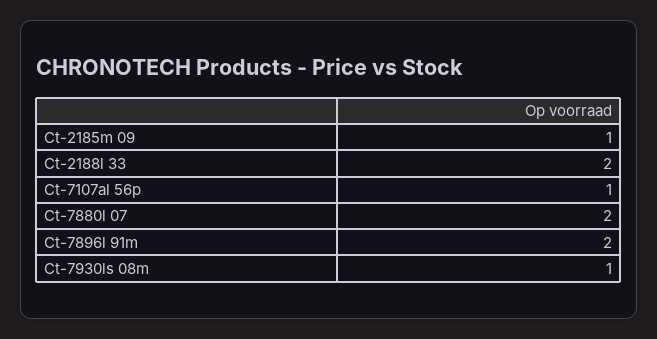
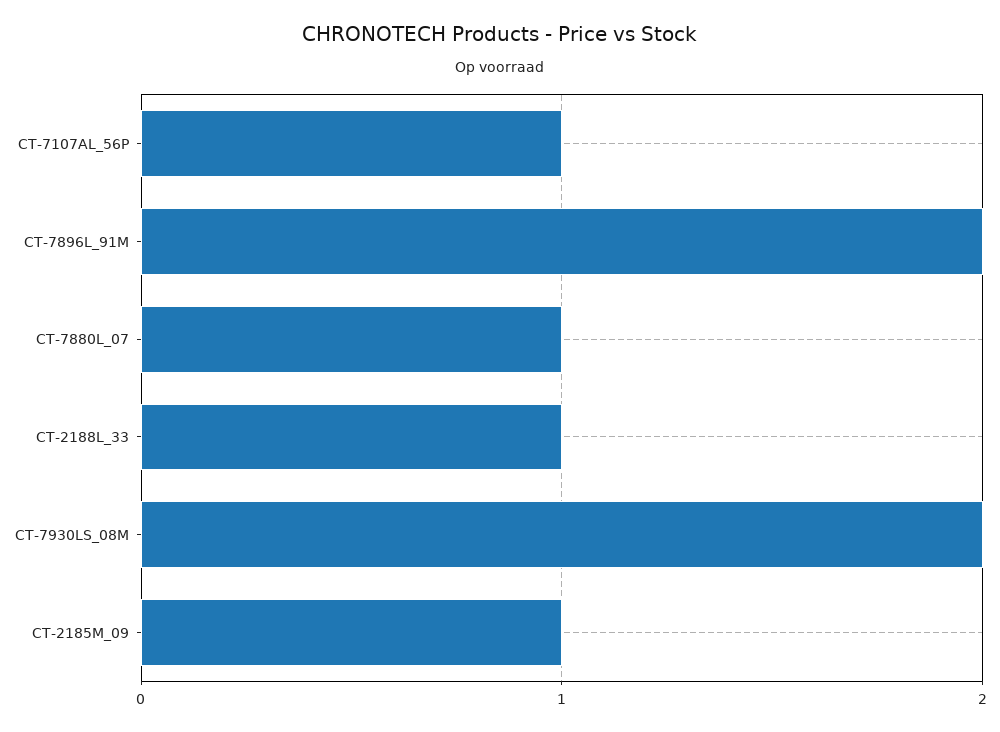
Ct-2188l 33: 2 -> 1
Ct-7880l 07: 2 -> 1
Ct-7930ls 08m: 1 -> 2

